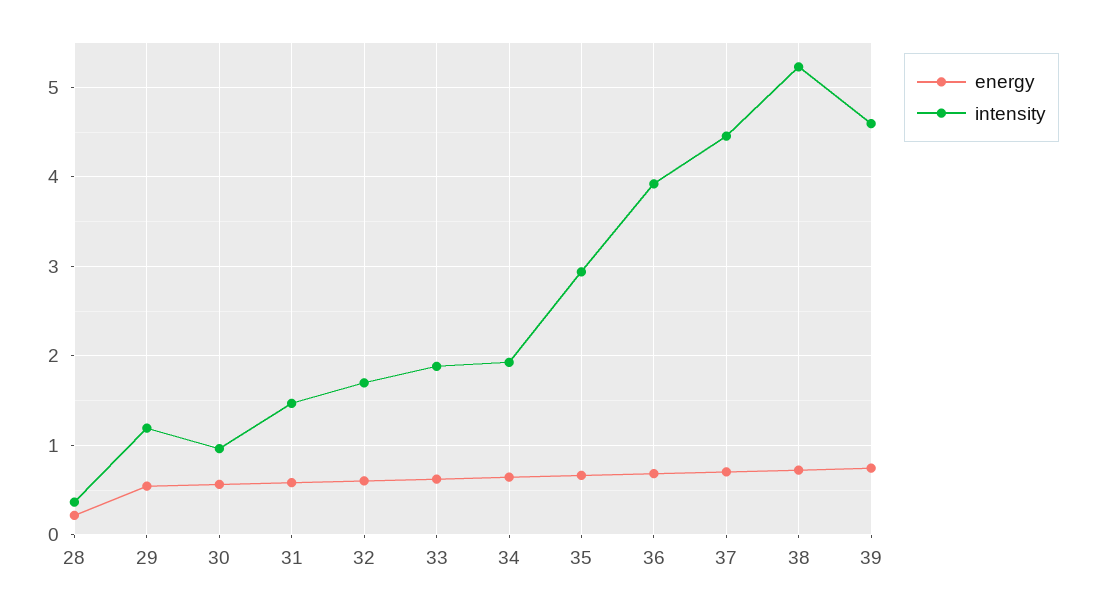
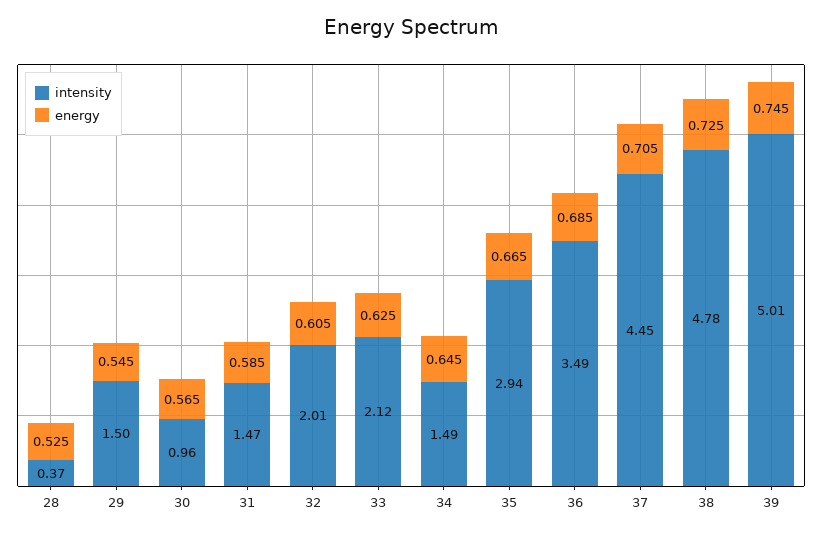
energy, 28: 0.2 -> 0.525
intensity, 29: 1.2 -> 1.5
intensity, 32: 1.7 -> 2.01
intensity, 33: 1.9 -> 2.12
intensity, 34: 1.9 -> 1.49
intensity, 36: 3.9 -> 3.49
intensity, 38: 5.2 -> 4.78
intensity, 39: 4.6 -> 5.01

